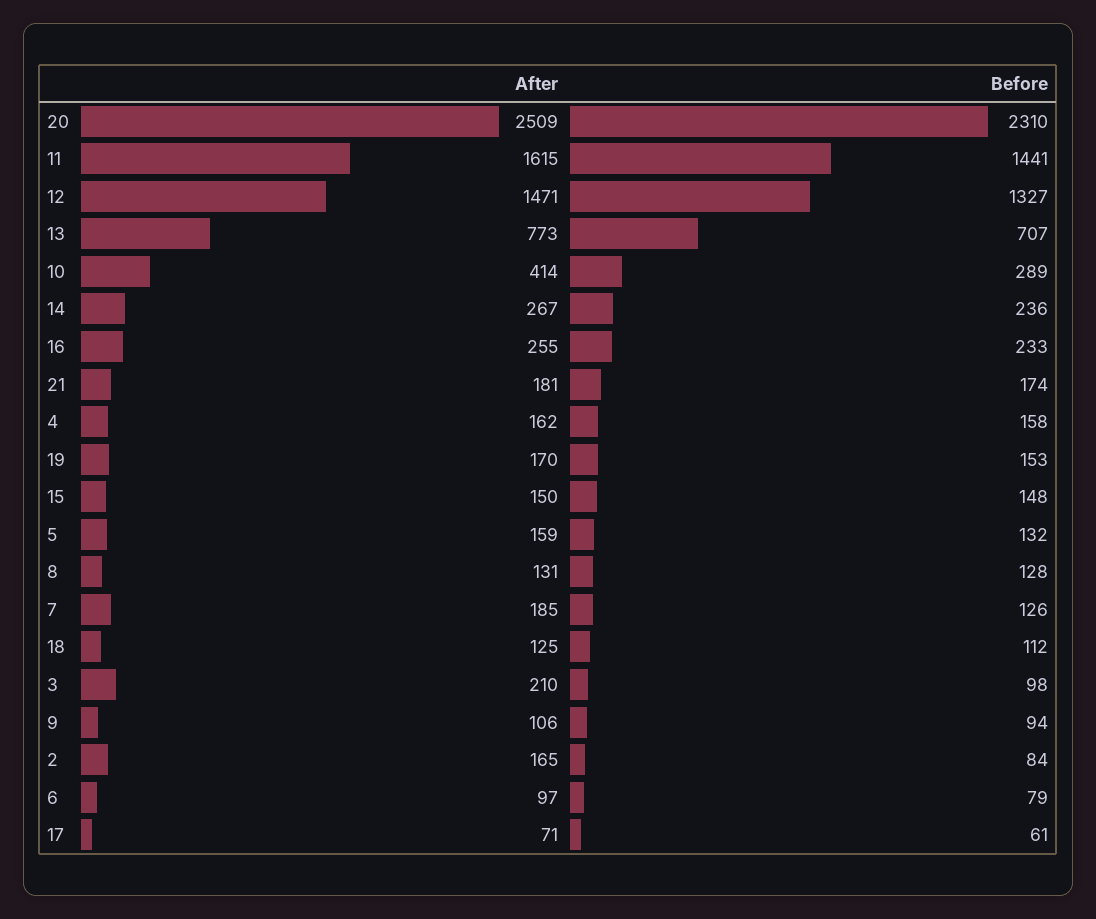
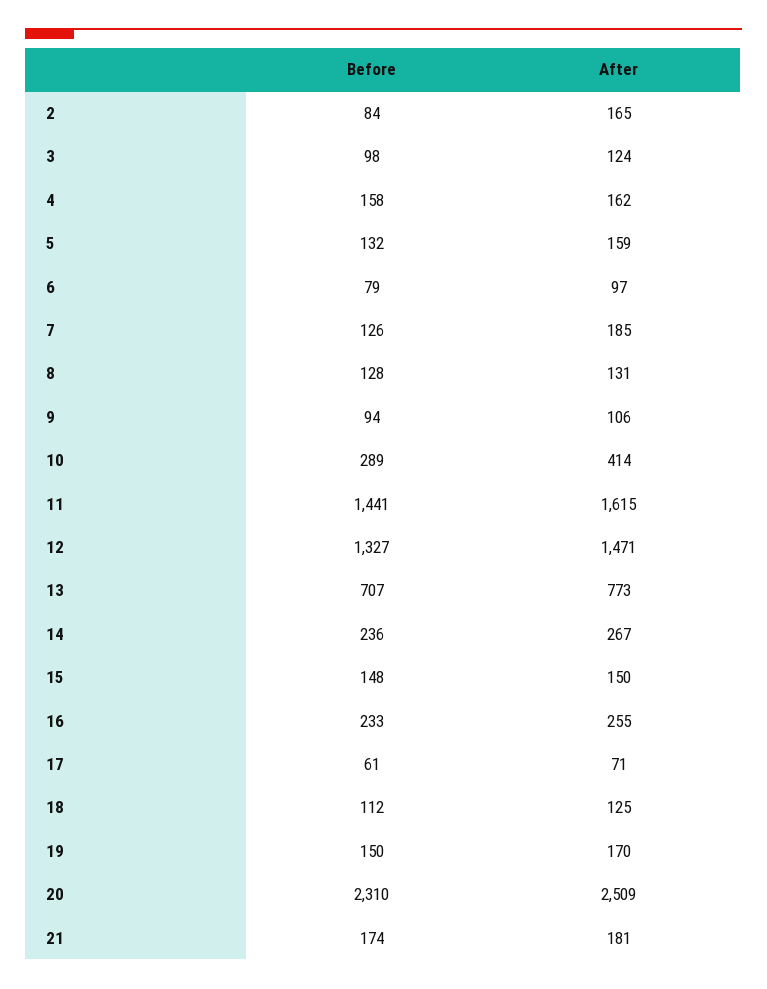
Before, 19: 153 -> 150
After, 3: 210 -> 124

